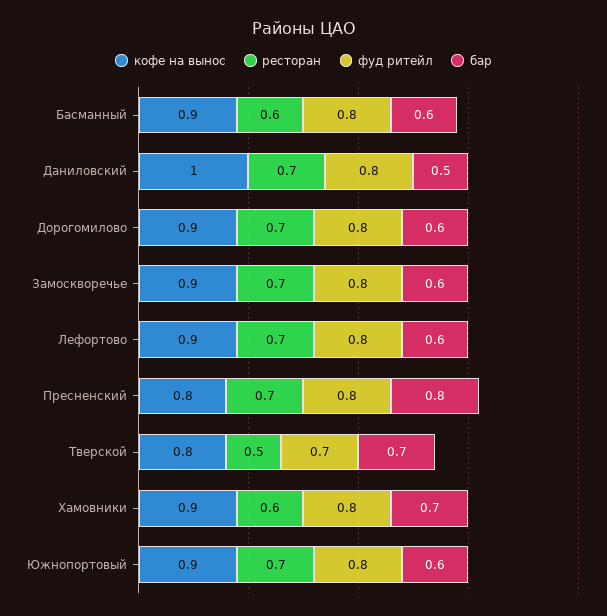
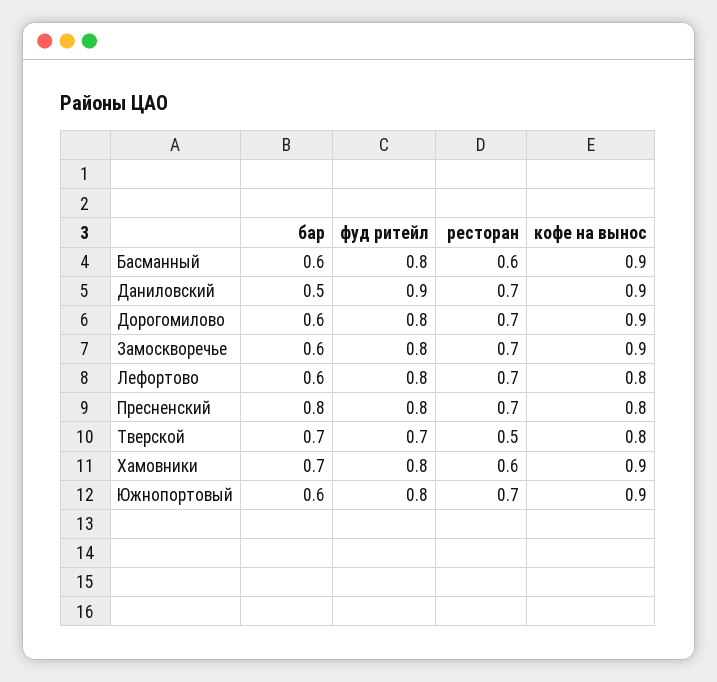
кофе на вынос, Даниловский: 1 -> 0.9
фуд ритейл, Даниловский: 0.8 -> 0.9
кофе на вынос, Лефортово: 0.9 -> 0.8

